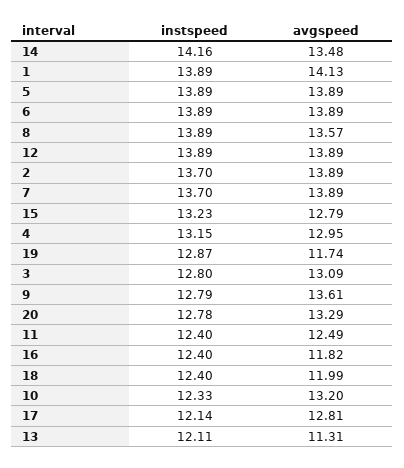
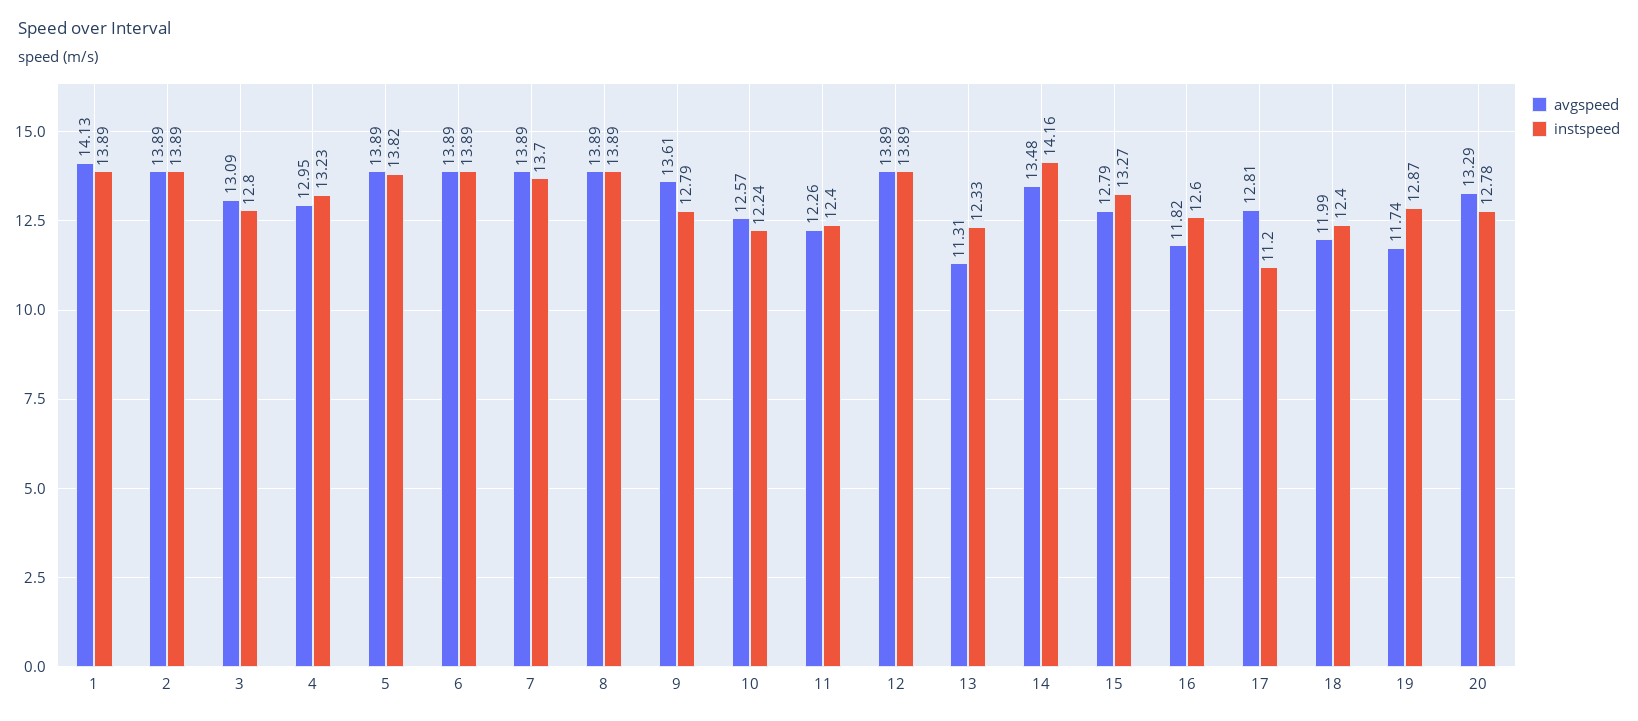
instspeed, 5: 13.89 -> 13.82
avgspeed, 8: 13.57 -> 13.89
instspeed, 2: 13.7 -> 13.89
instspeed, 15: 13.23 -> 13.27
instspeed, 4: 13.15 -> 13.23
avgspeed, 11: 12.49 -> 12.26
instspeed, 16: 12.4 -> 12.6
instspeed, 10: 12.33 -> 12.24
avgspeed, 10: 13.2 -> 12.57
instspeed, 17: 12.14 -> 11.2
instspeed, 13: 12.11 -> 12.33

